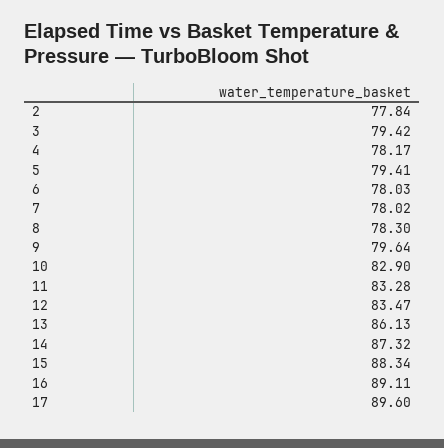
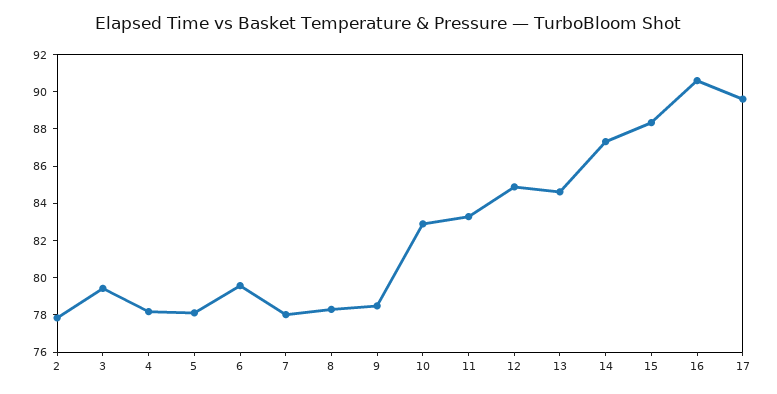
5: 79.41 -> 78
6: 78.03 -> 79.5
9: 79.64 -> 78.5
12: 83.47 -> 85
13: 86.13 -> 84.5
16: 89.11 -> 90.5

